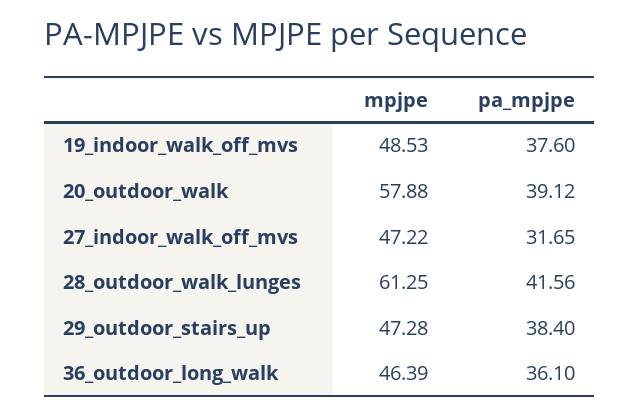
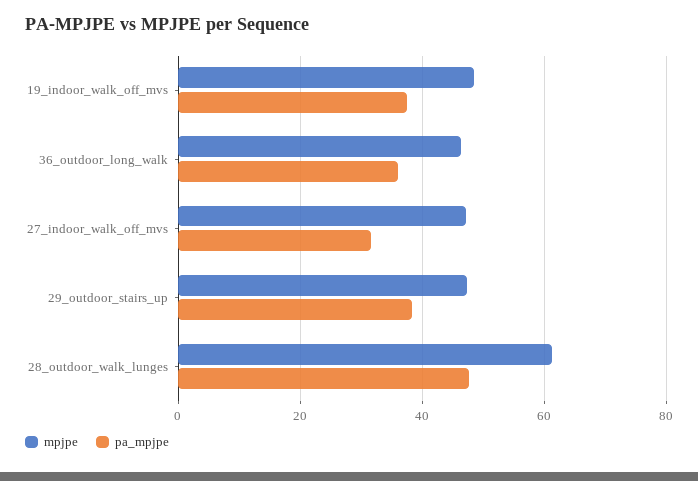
mpjpe, 20_outdoor_walk: 57.88 -> none
pa_mpjpe, 20_outdoor_walk: 39.12 -> none
pa_mpjpe, 28_outdoor_walk_lunges: 41.56 -> 48

